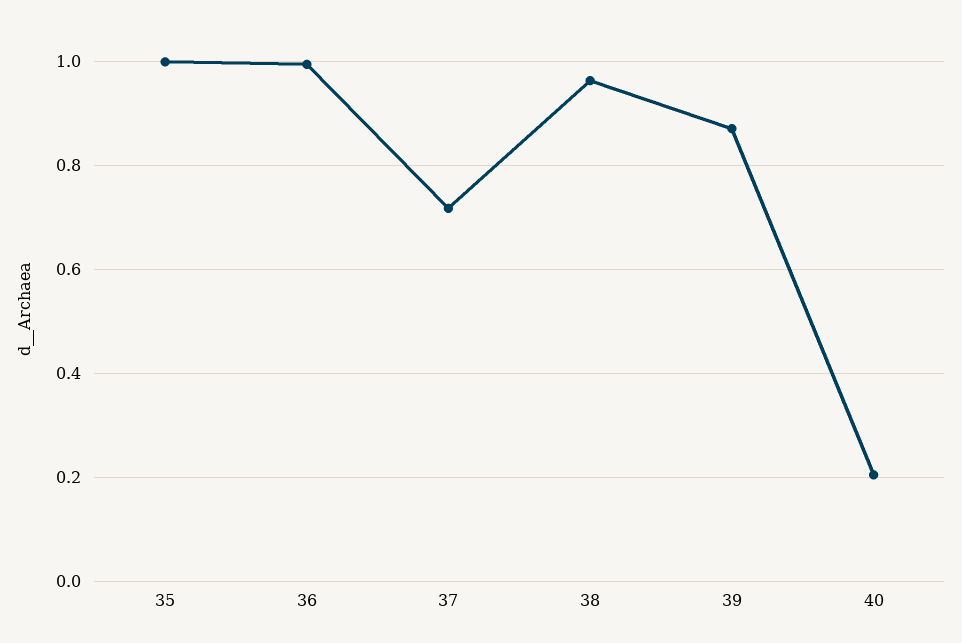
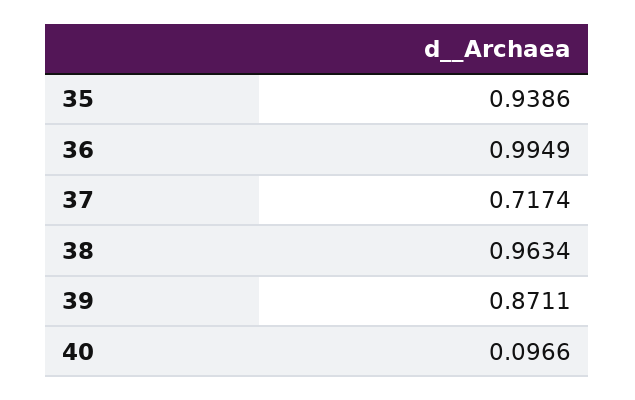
35: 1 -> 0.9386
40: 0.2 -> 0.0966

